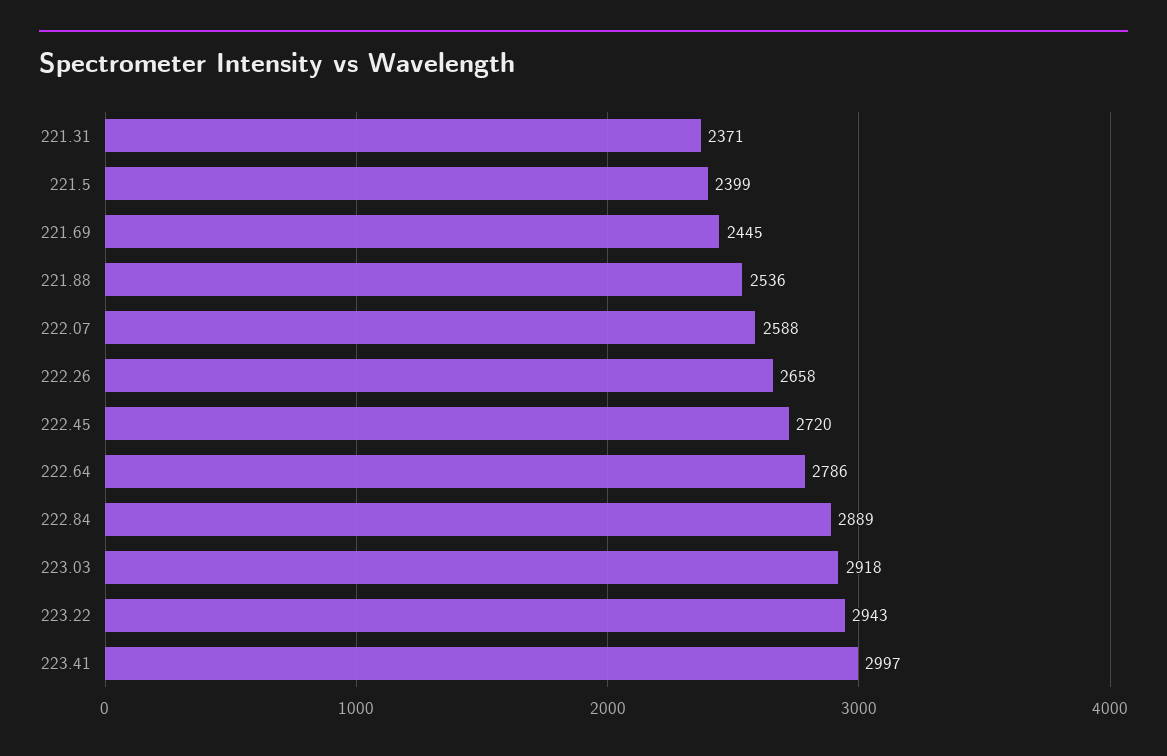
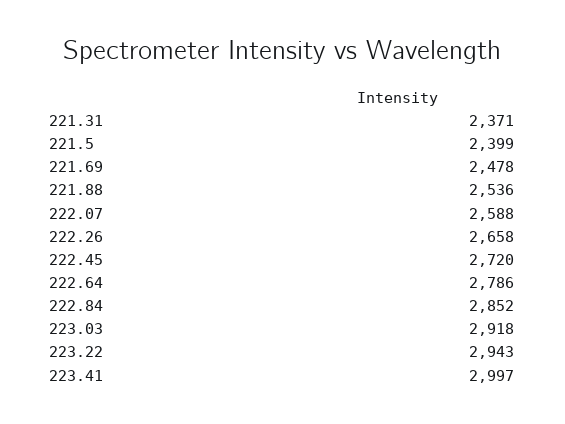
221.69: 2445 -> 2478
222.84: 2889 -> 2852

